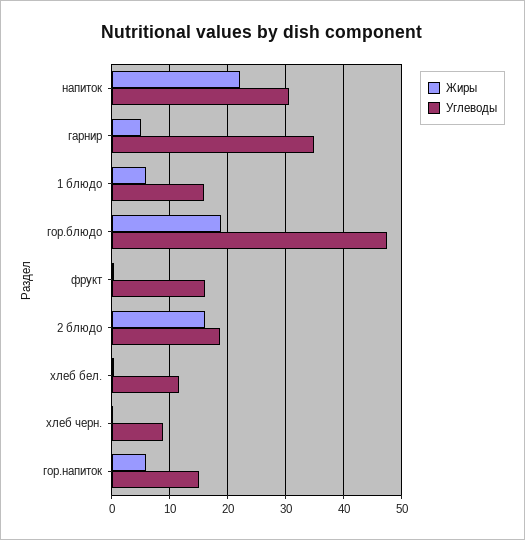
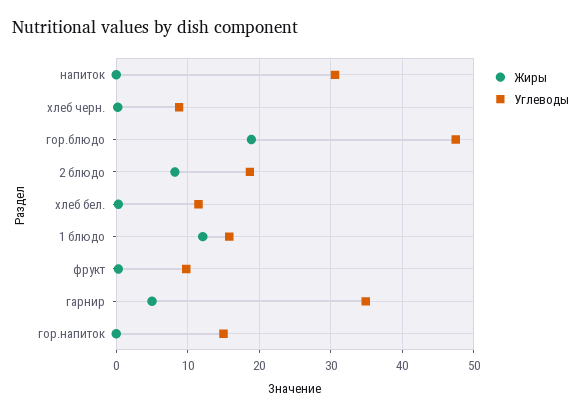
Жиры, напиток: 22 -> 0
Жиры, 1 блюдо: 6 -> 12
Углеводы, фрукт: 16 -> 10
Жиры, 2 блюдо: 16 -> 8
Жиры, гор.напиток: 6 -> 0

